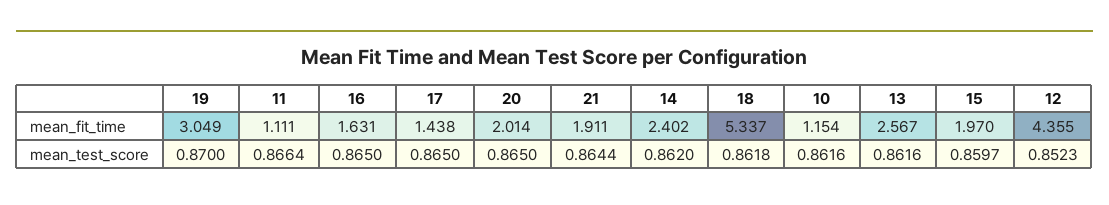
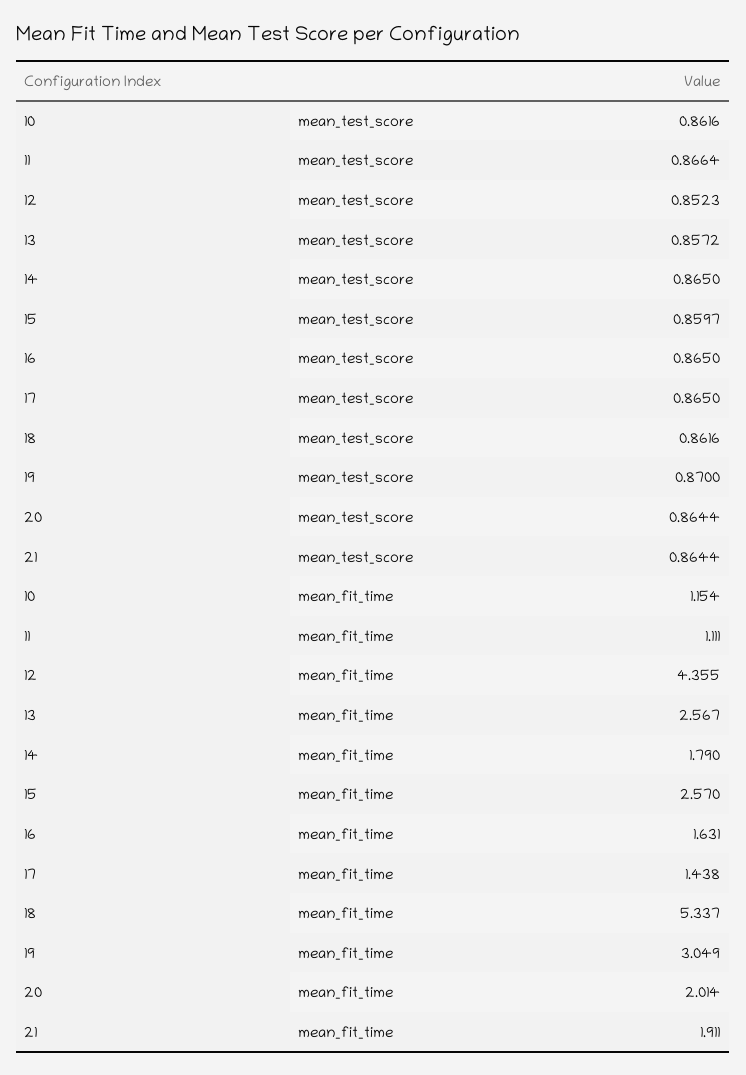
14, mean_fit_time: 2.402 -> 1.79
15, mean_fit_time: 1.97 -> 2.57
20, mean_test_score: 0.865 -> 0.8644
14, mean_test_score: 0.862 -> 0.865
18, mean_test_score: 0.8618 -> 0.8616
13, mean_test_score: 0.8616 -> 0.8572

